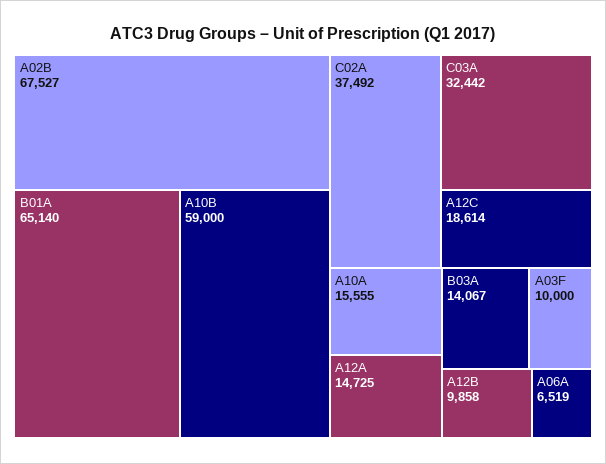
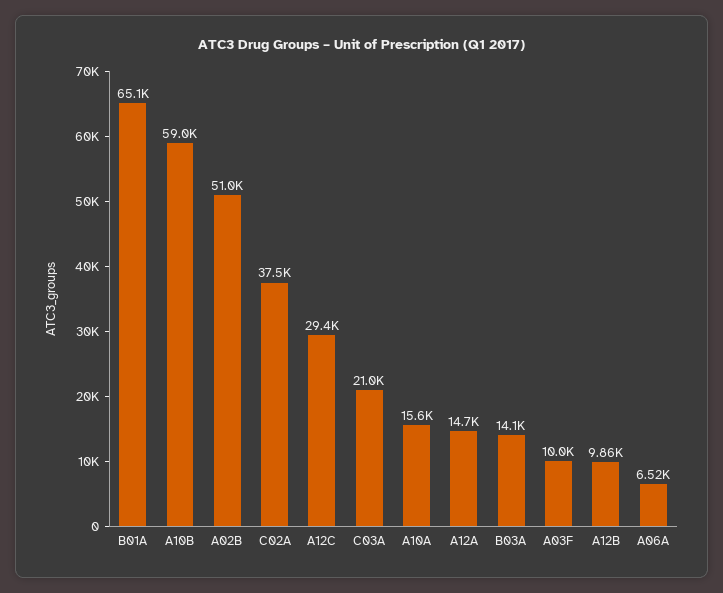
A02B: 67527 -> 51000
C03A: 32442 -> 21000
A12C: 18614 -> 29400

